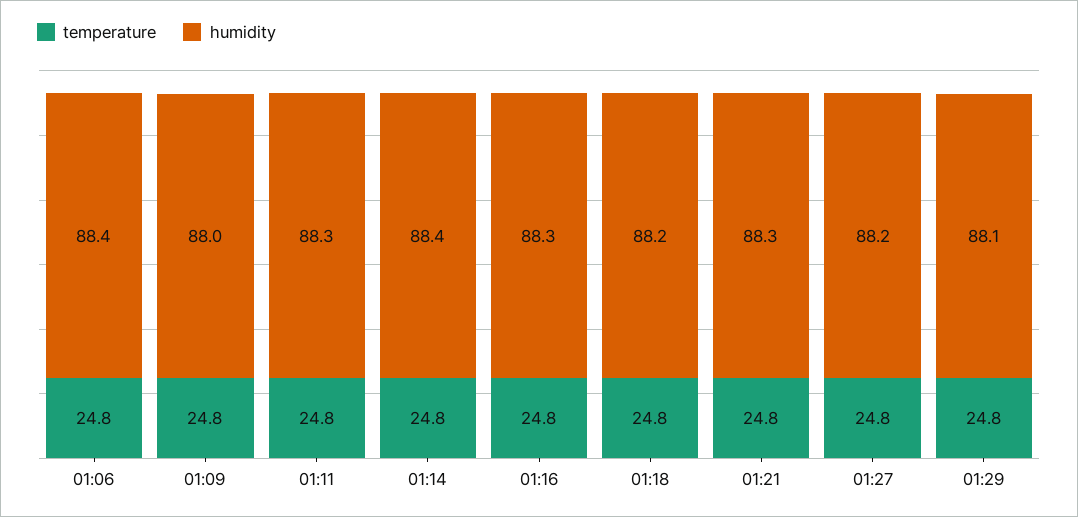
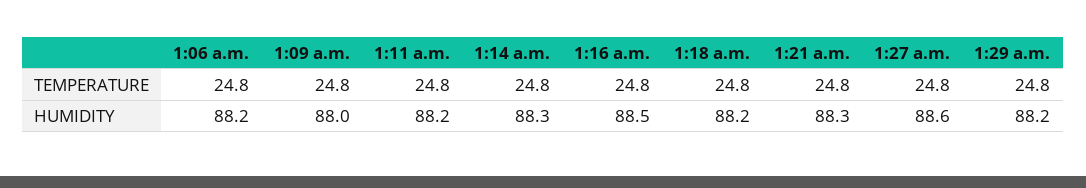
humidity, 01:06: 88.4 -> 88.2
humidity, 01:11: 88.3 -> 88.2
humidity, 01:14: 88.4 -> 88.3
humidity, 01:16: 88.3 -> 88.5
humidity, 01:27: 88.2 -> 88.6
humidity, 01:29: 88.1 -> 88.2

